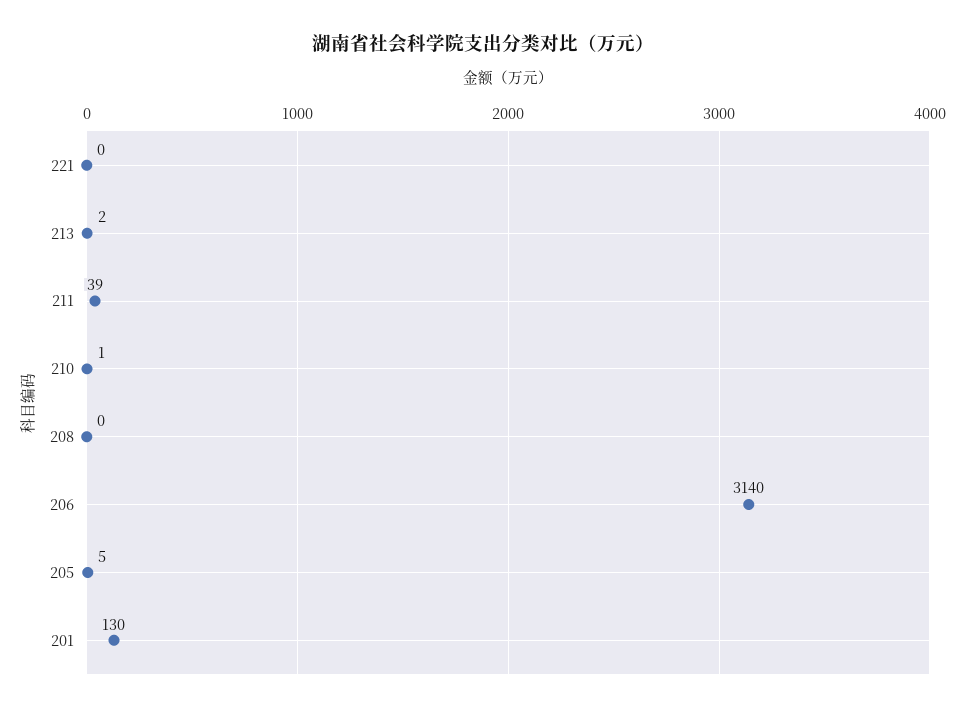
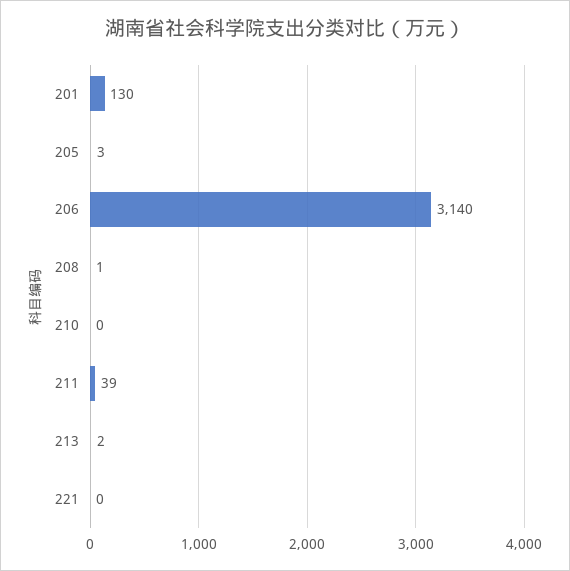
210: 1 -> 0
208: 0 -> 1
205: 5 -> 3

